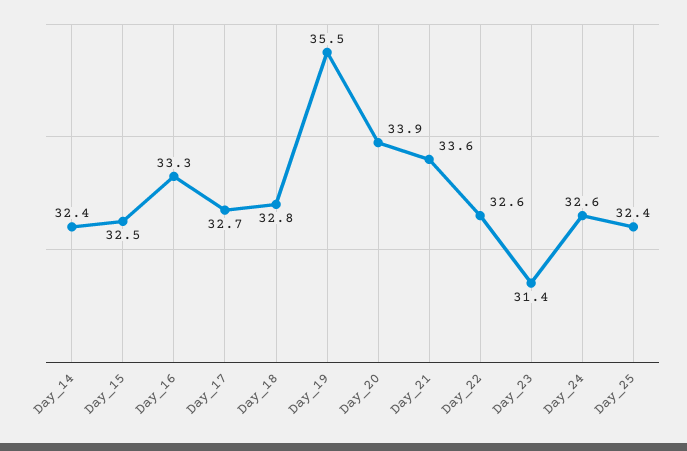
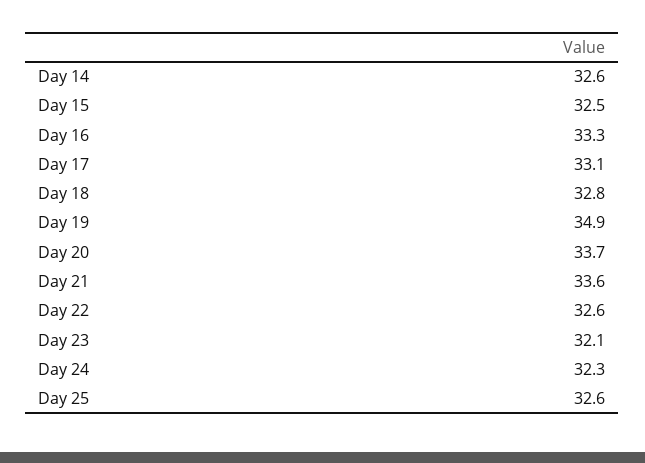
Day_14: 32.4 -> 32.6
Day_17: 32.7 -> 33.1
Day_19: 35.5 -> 34.9
Day_20: 33.9 -> 33.7
Day_23: 31.4 -> 32.1
Day_24: 32.6 -> 32.3
Day_25: 32.4 -> 32.6

